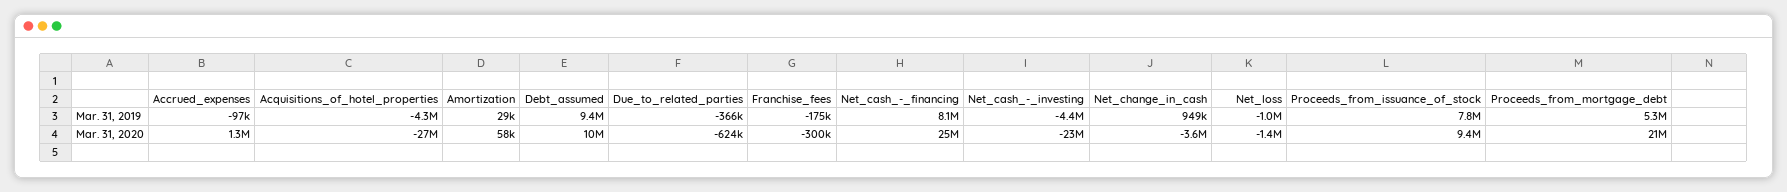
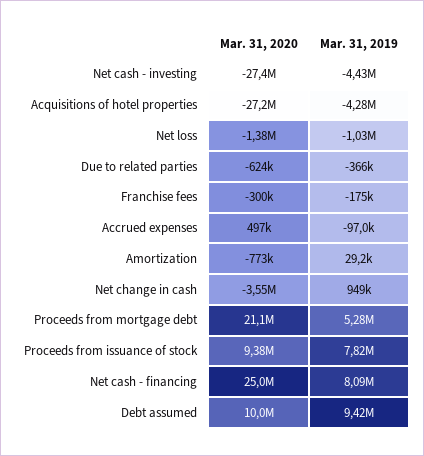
Accrued_expenses, Mar. 31, 2020: 1300000 -> 497000
Amortization, Mar. 31, 2020: 58000 -> -773000
Net_cash_-_investing, Mar. 31, 2020: -23000000 -> -27400000

